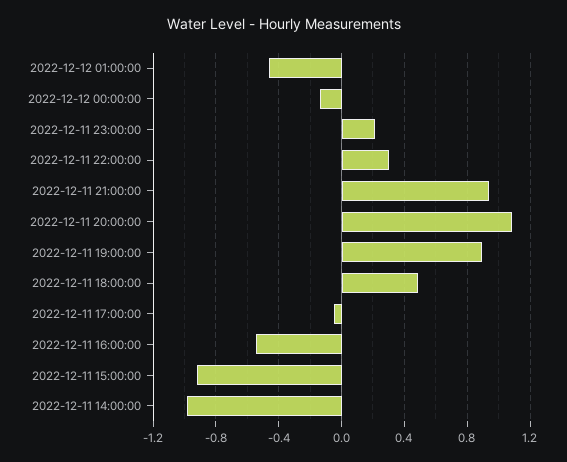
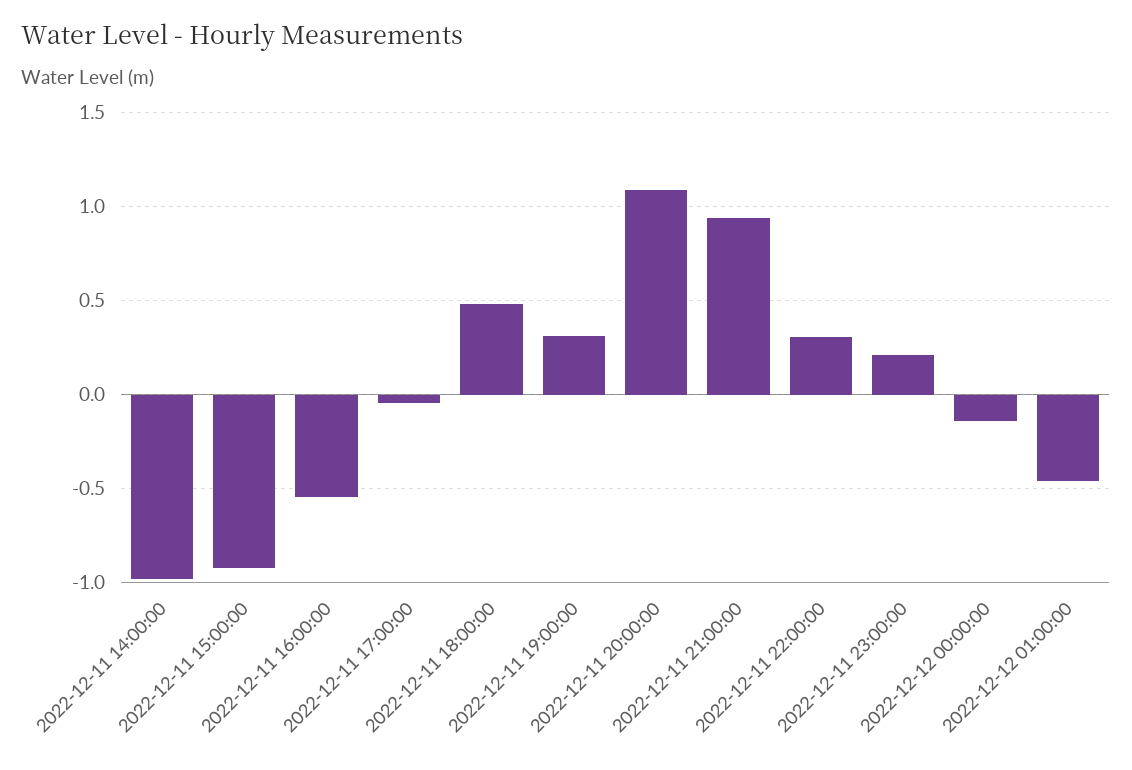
2022-12-11 19:00:00: 0.9 -> 0.3

